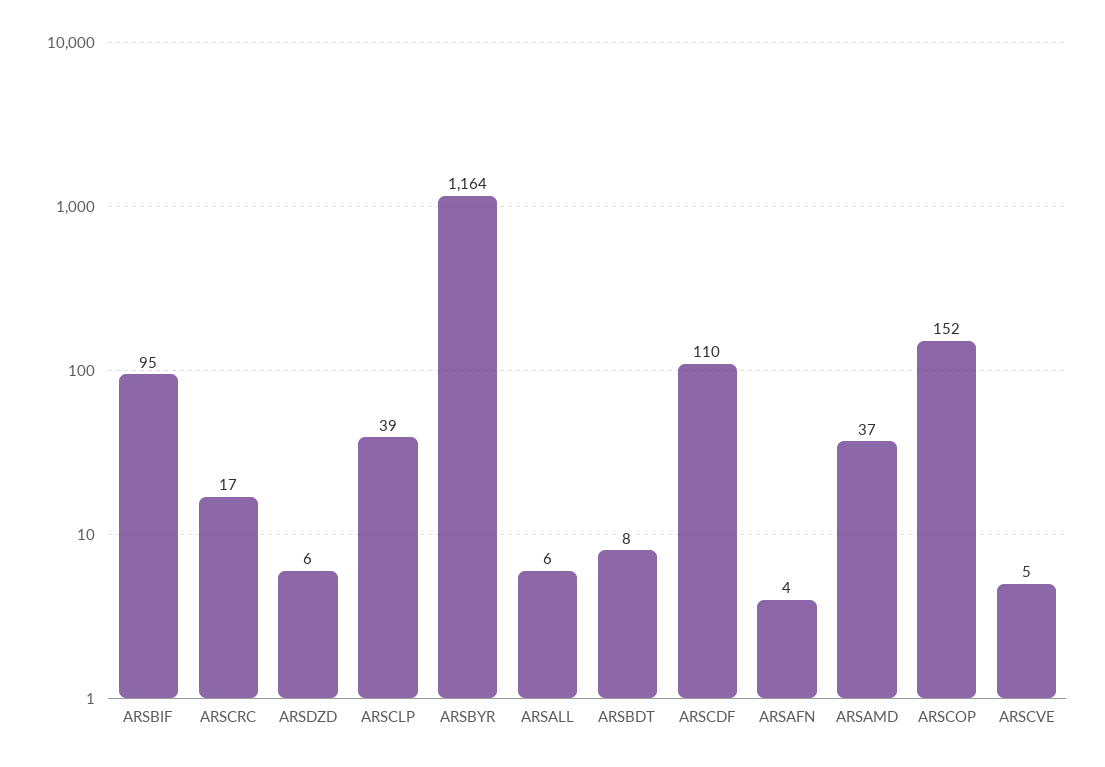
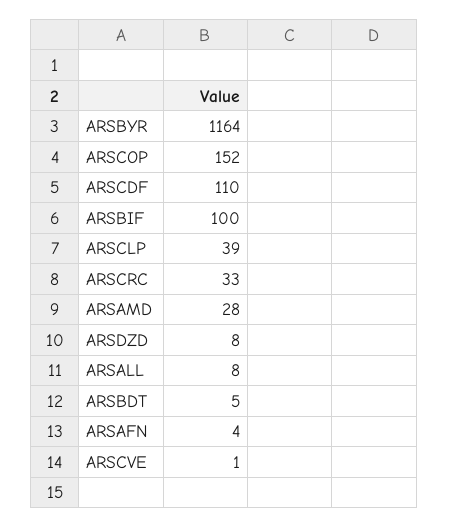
ARSBIF: 95 -> 100
ARSCRC: 17 -> 33
ARSDZD: 6 -> 8
ARSALL: 6 -> 8
ARSBDT: 8 -> 5
ARSAMD: 37 -> 28
ARSCVE: 5 -> 1

